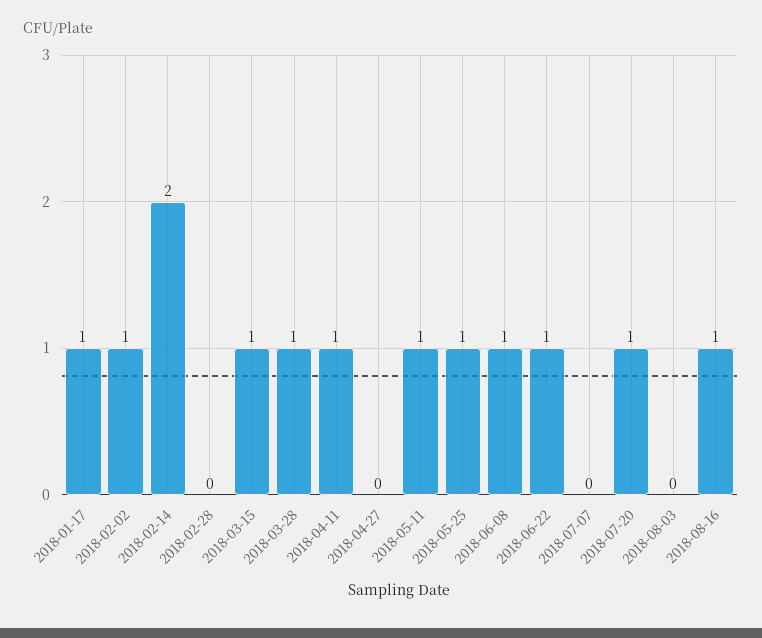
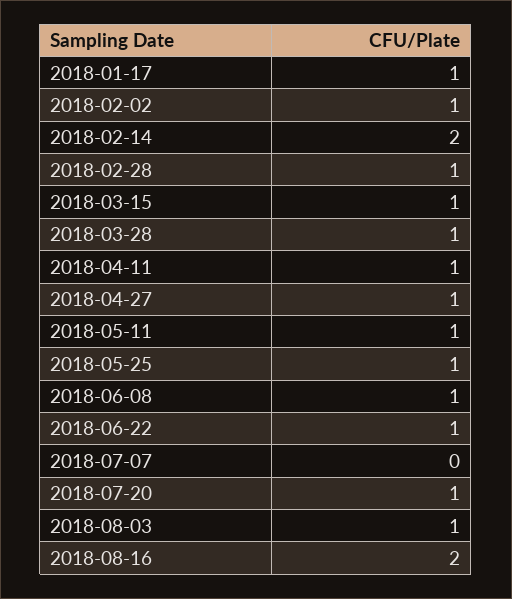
2018-02-28: 0 -> 1
2018-04-27: 0 -> 1
2018-08-03: 0 -> 1
2018-08-16: 1 -> 2

